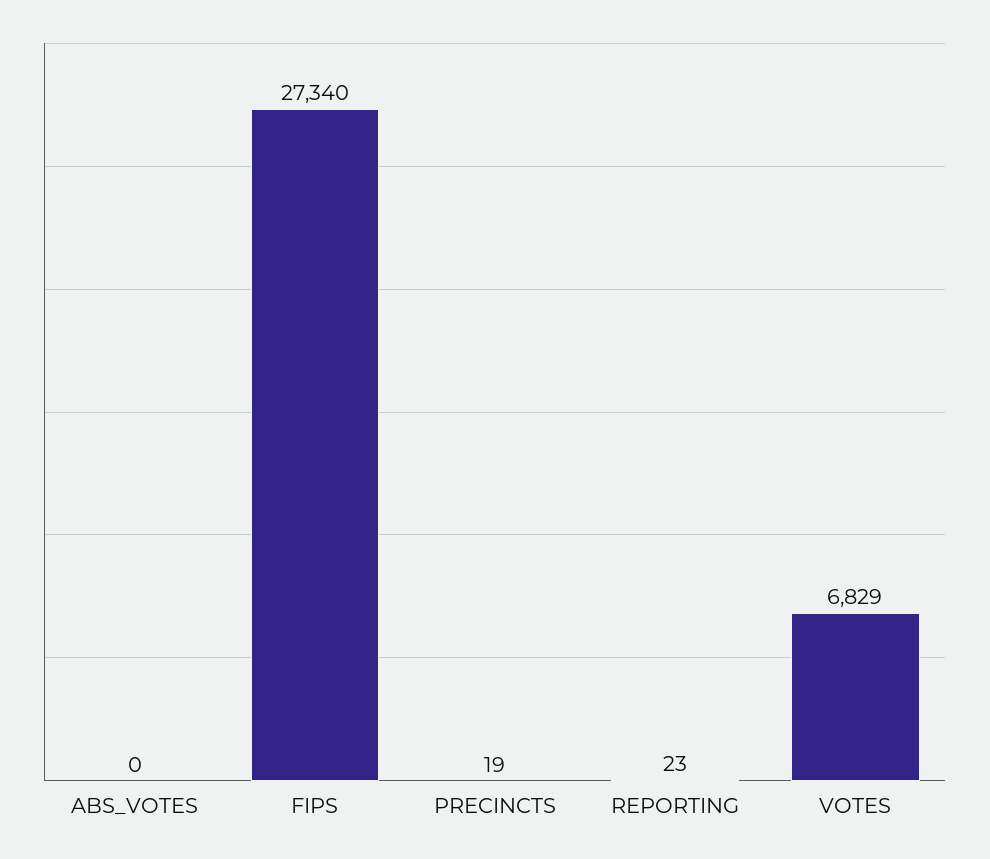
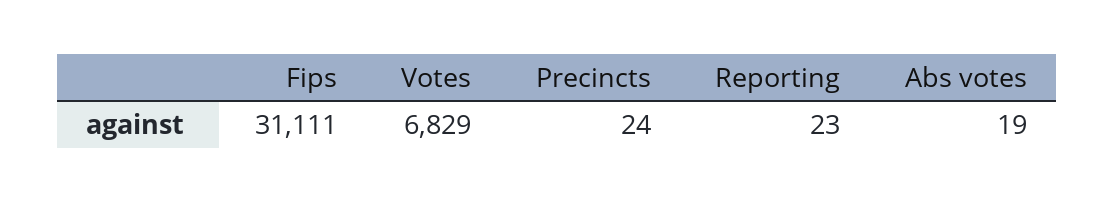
ABS_VOTES: 0 -> 19
FIPS: 27340 -> 31111
PRECINCTS: 19 -> 24

